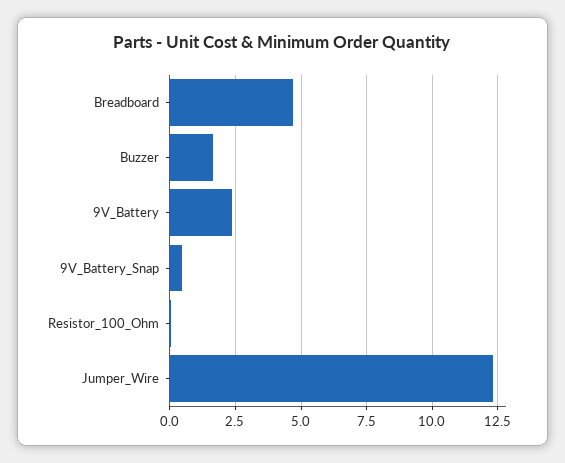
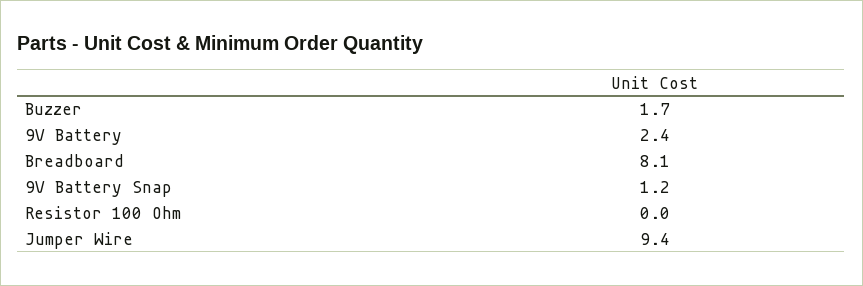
Breadboard: 4.75 -> 8.1
9V_Battery_Snap: 0.5 -> 1.2
Jumper_Wire: 12.25 -> 9.4

